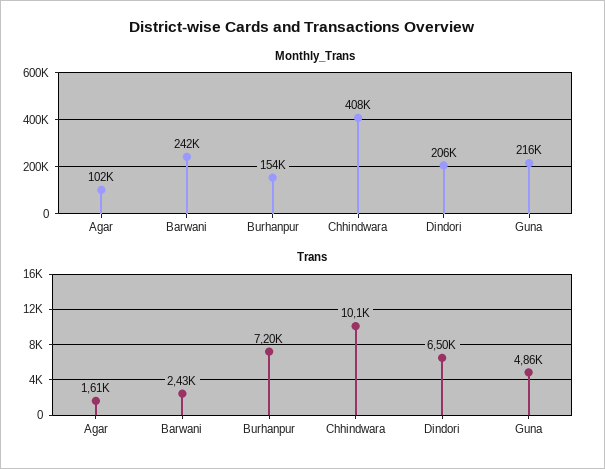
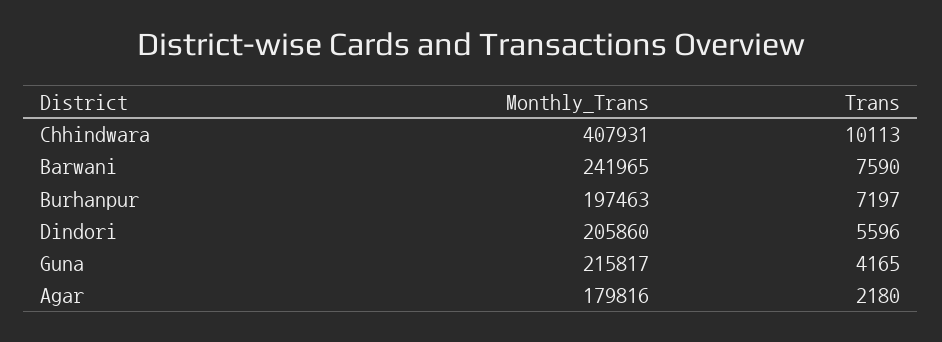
Monthly_Trans, Agar: 102000 -> 179816
Monthly_Trans, Burhanpur: 154000 -> 197463
Trans, Agar: 1610 -> 2180
Trans, Barwani: 2430 -> 7590
Trans, Dindori: 6500 -> 5596
Trans, Guna: 4860 -> 4165

